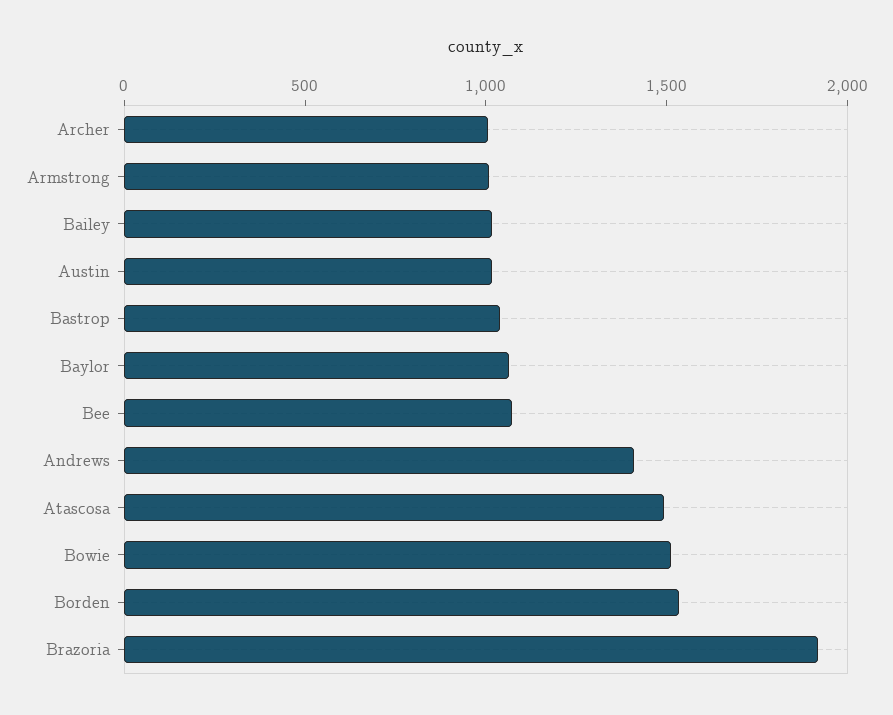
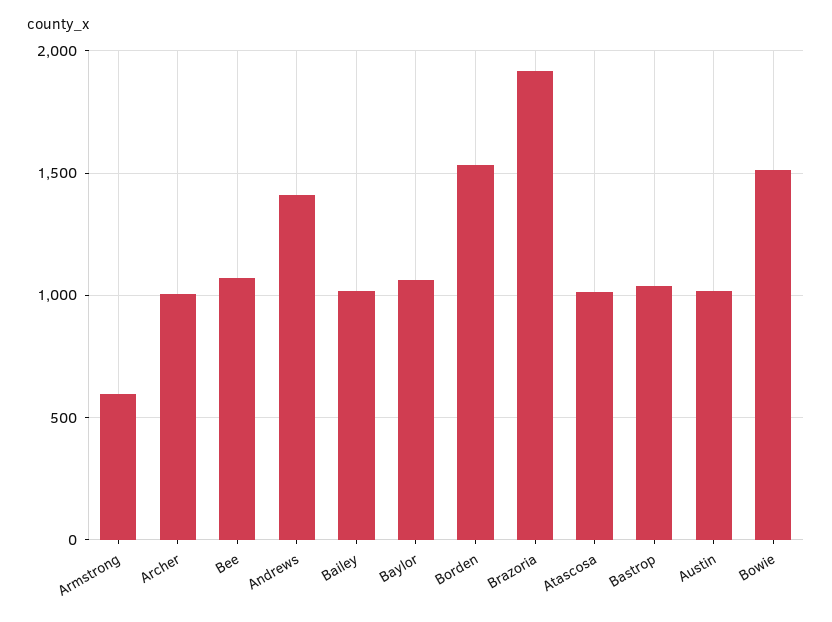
Armstrong: 1000 -> 600
Atascosa: 1500 -> 1000

